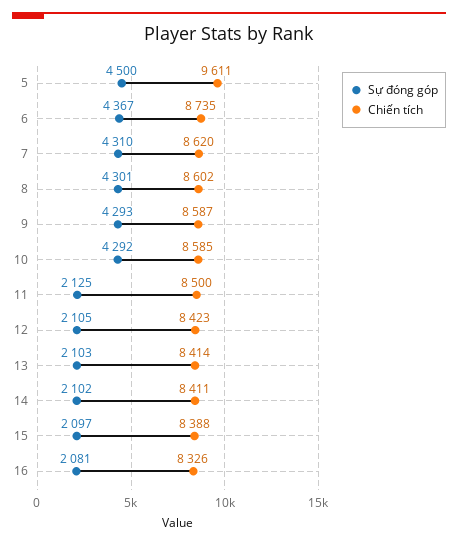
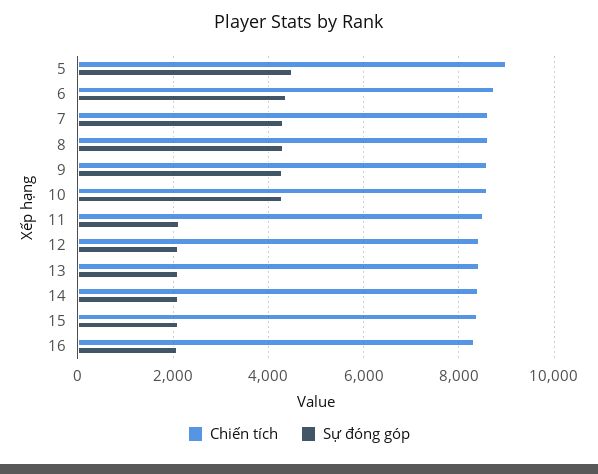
Chiến tích, 5: 9611 -> 9000

